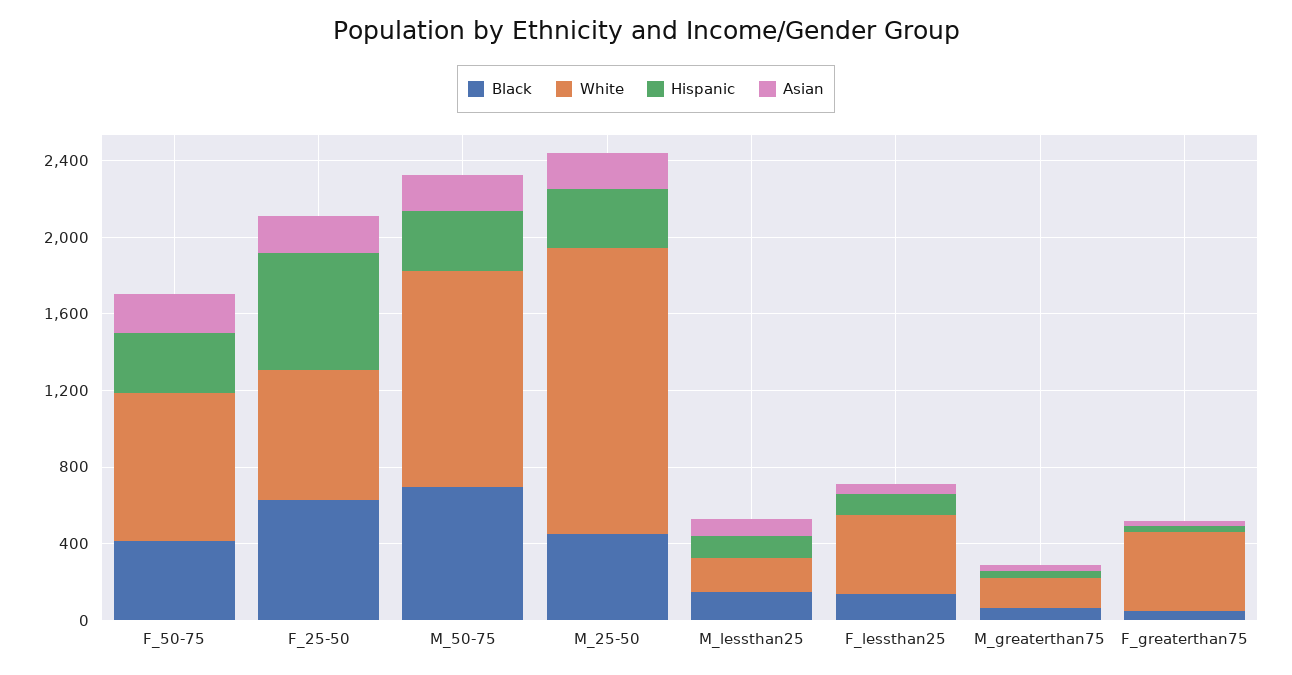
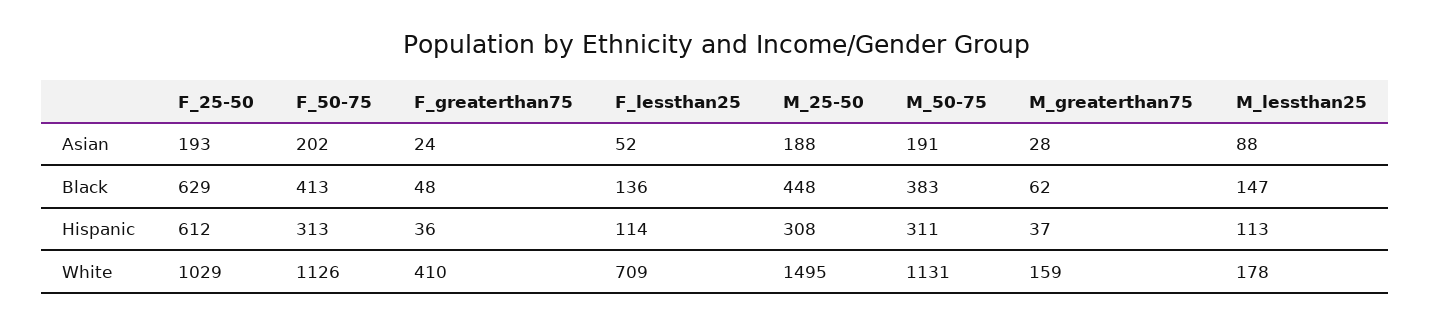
White, F_50-75: 800 -> 1126
White, F_25-50: 700 -> 1029
Black, M_50-75: 700 -> 383
White, F_lessthan25: 400 -> 709

